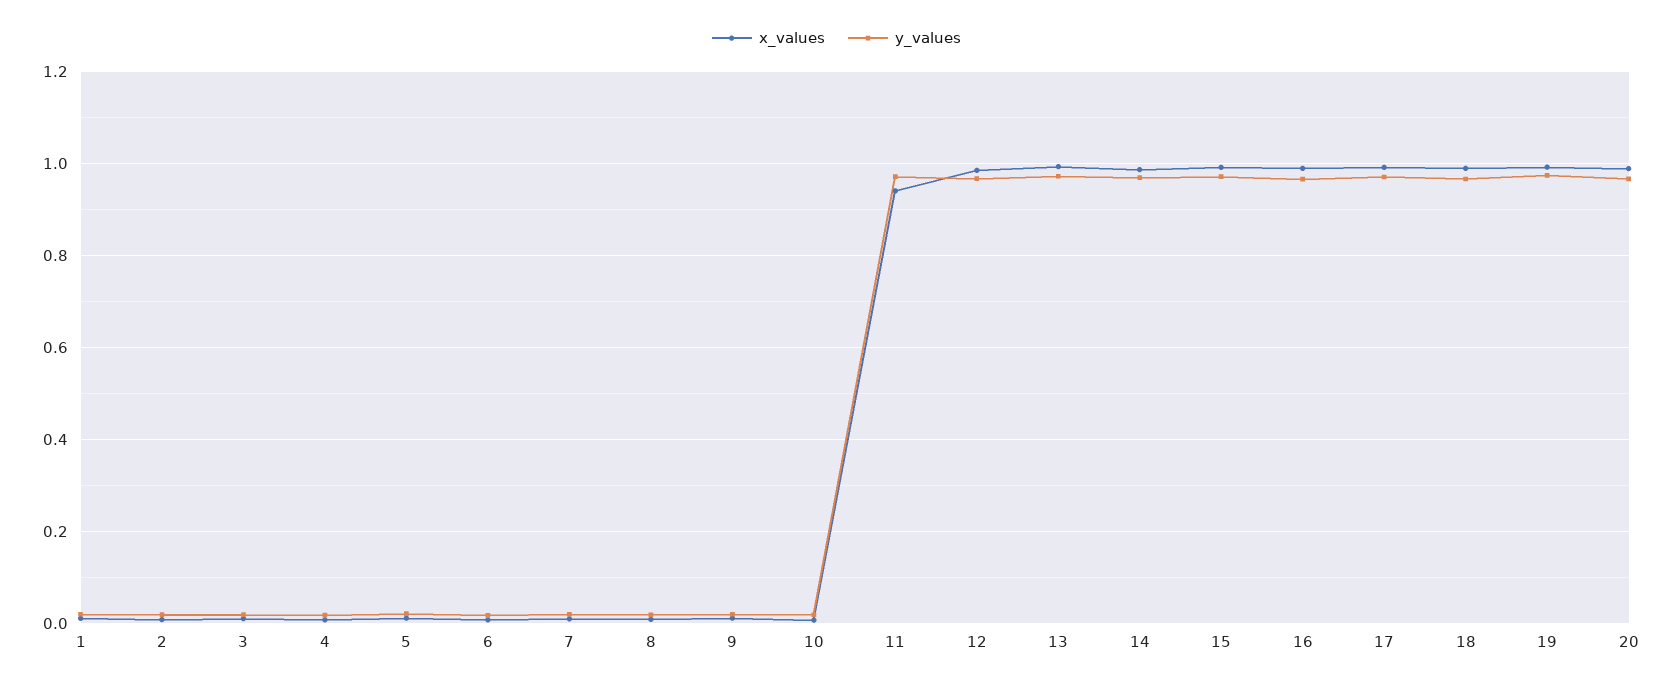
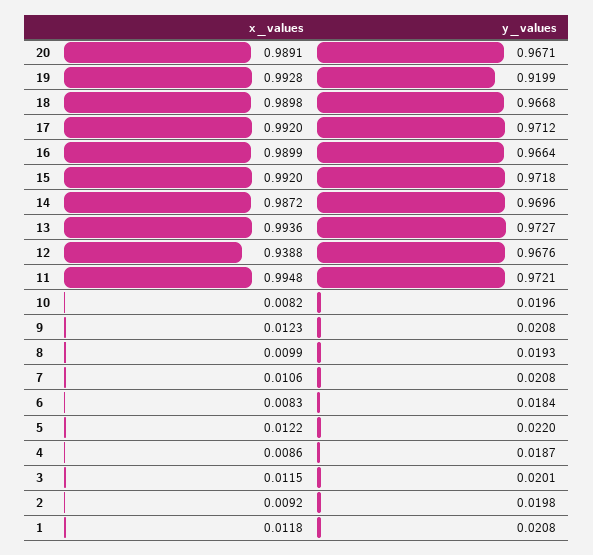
x_values, 11: 0.94 -> 0.9948
x_values, 12: 0.98 -> 0.9388
y_values, 19: 0.98 -> 0.9199

